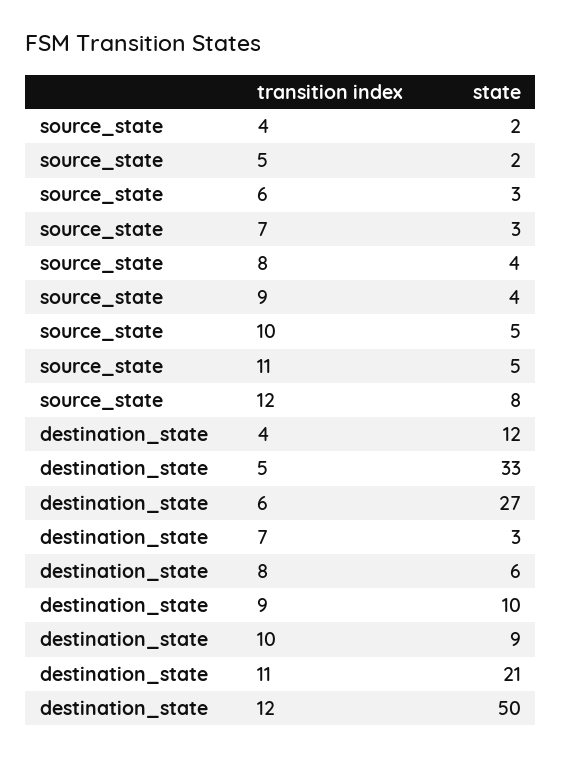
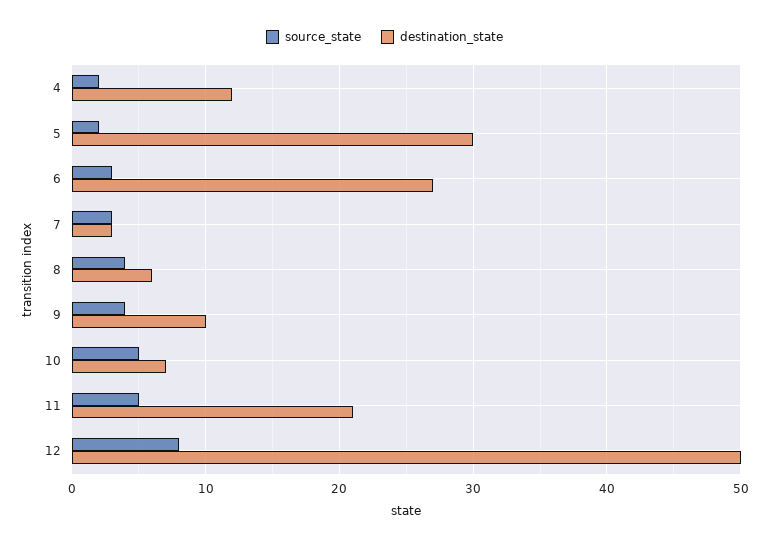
destination_state, 5: 33 -> 30
destination_state, 10: 9 -> 7

